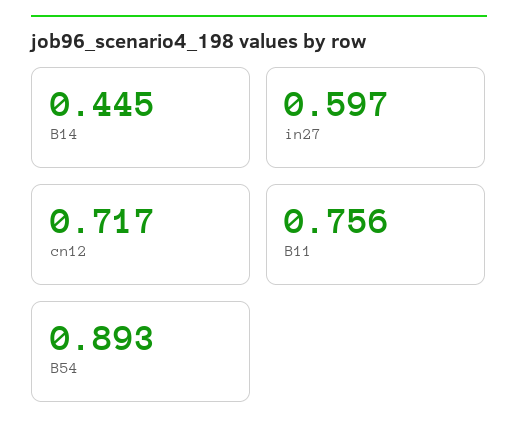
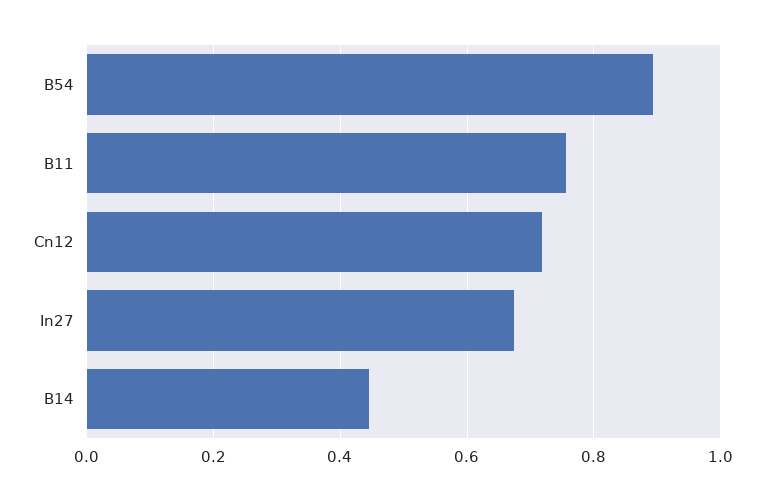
in27: 0.597 -> 0.68

